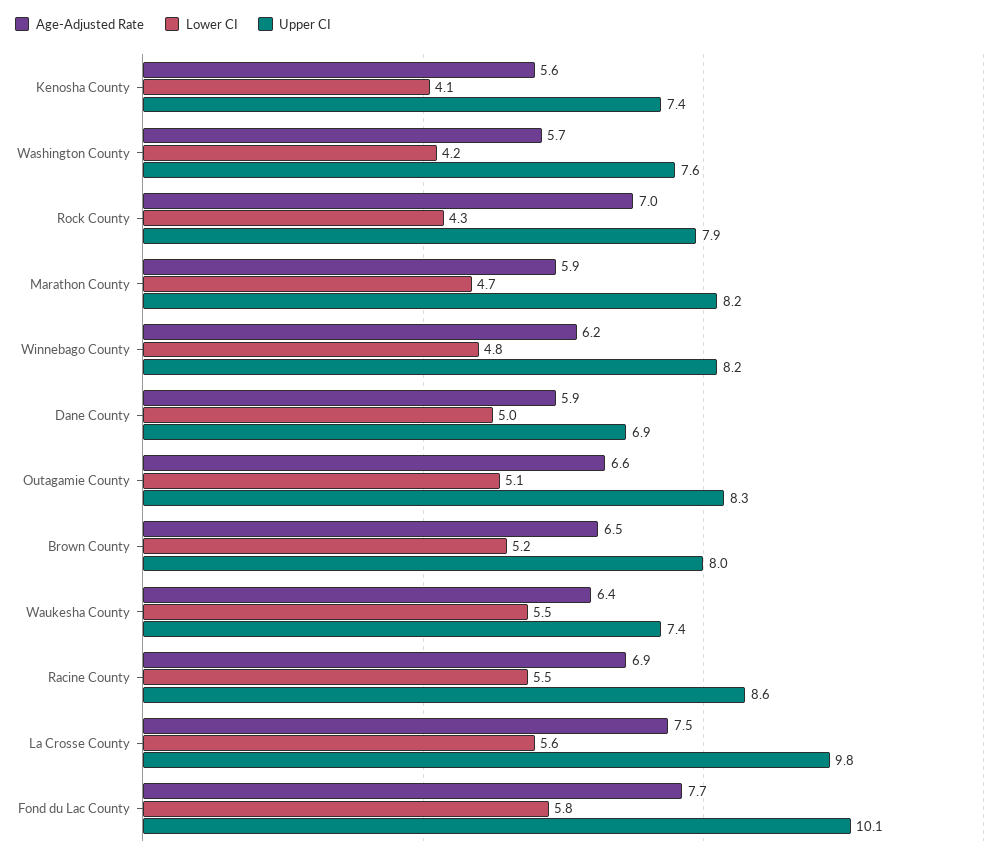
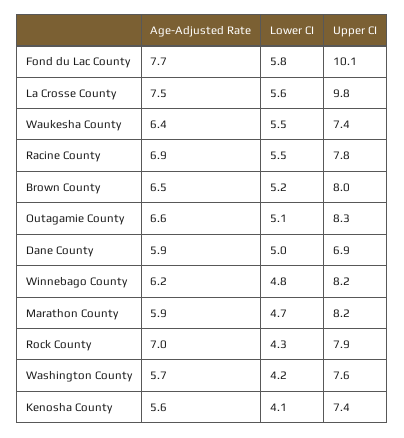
Upper CI, Racine County: 8.6 -> 7.8

